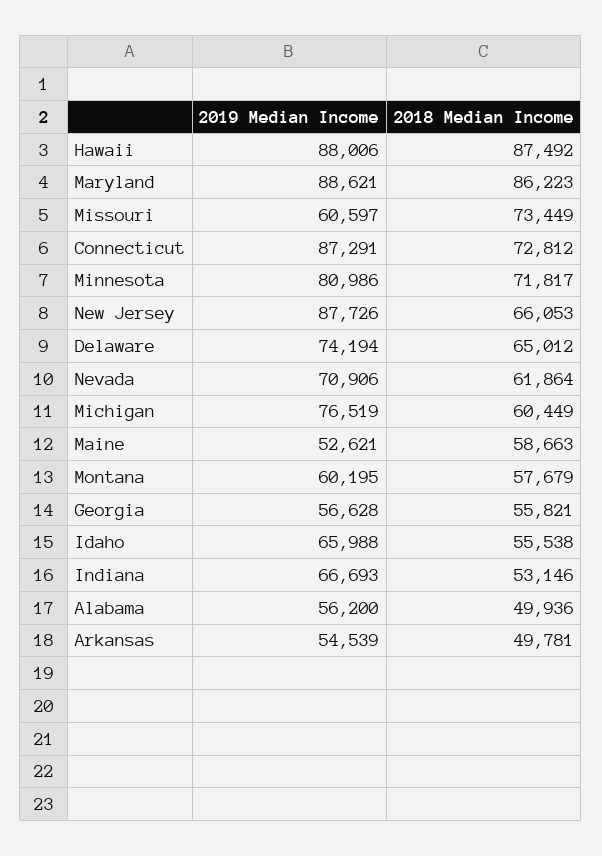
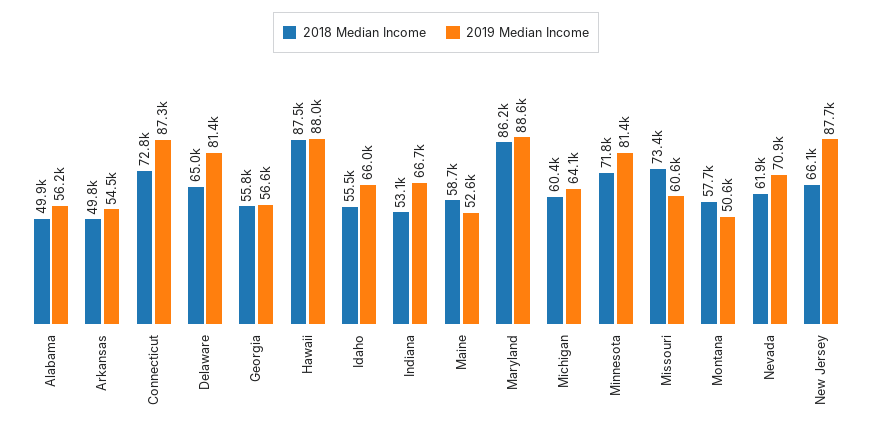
2019 Median Income, Minnesota: 80986 -> 81400
2019 Median Income, Delaware: 74194 -> 81400
2019 Median Income, Michigan: 76519 -> 64100
2019 Median Income, Montana: 60195 -> 50600

